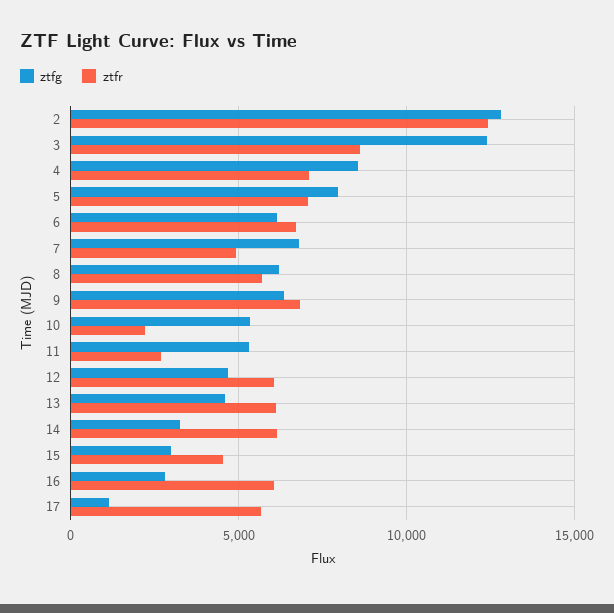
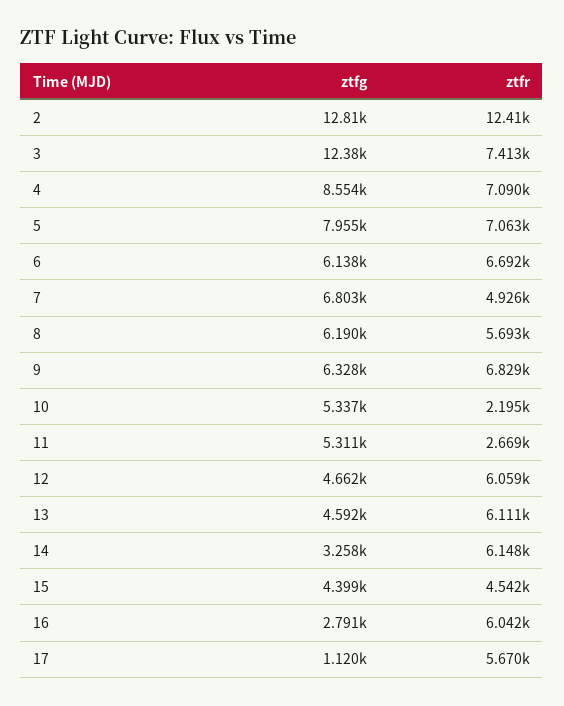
ztfr, 3: 8500 -> 7413
ztfg, 15: 3000 -> 4399

